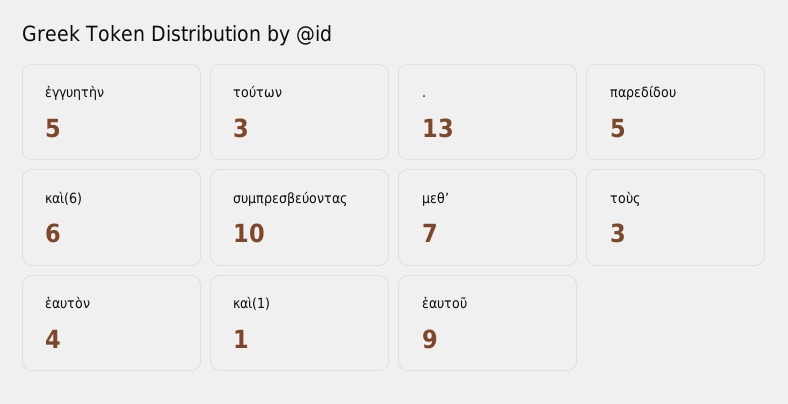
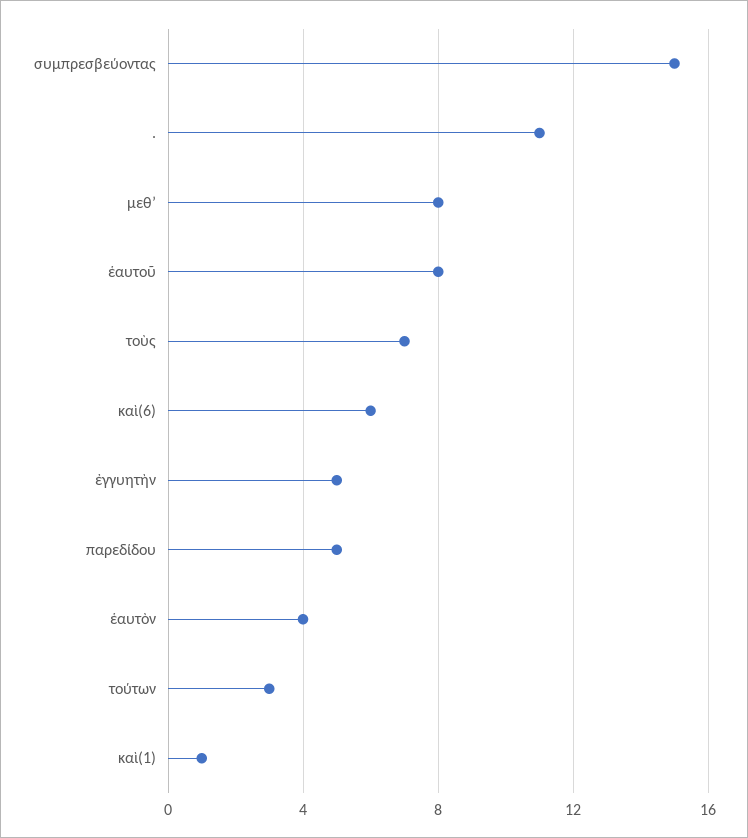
.: 13 -> 11
συμπρεσβεύοντας: 10 -> 15
μεθʼ: 7 -> 8
τοὺς: 3 -> 7
ἑαυτοῦ: 9 -> 8

